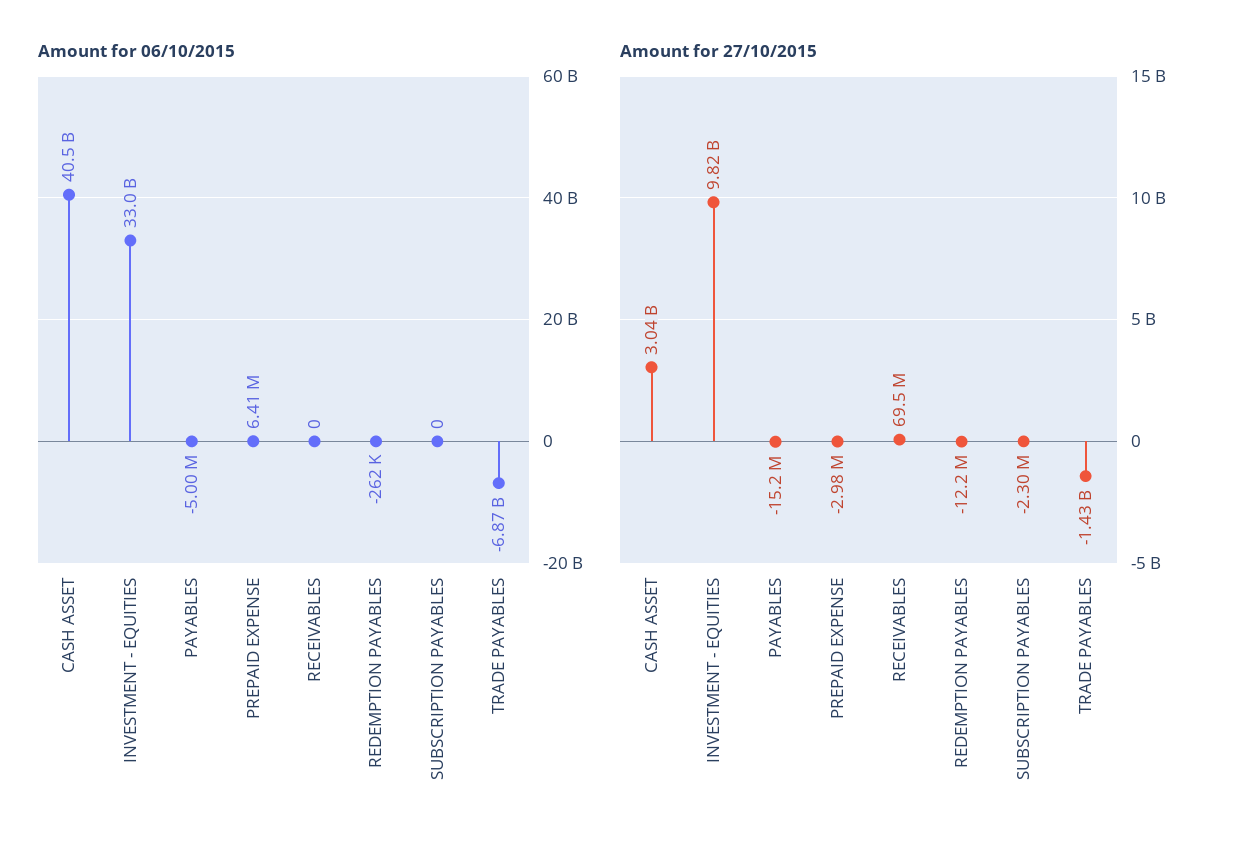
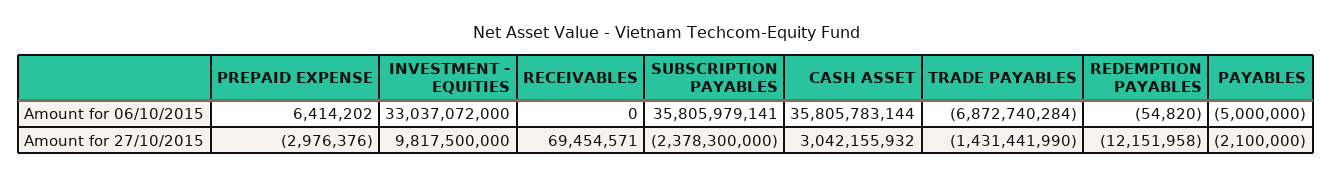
Amount for 06/10/2015, CASH ASSET: 40500000000 -> 35805783144
Amount for 06/10/2015, REDEMPTION PAYABLES: -262000 -> -54820
Amount for 06/10/2015, SUBSCRIPTION PAYABLES: 0 -> 35805979141
Amount for 27/10/2015, PAYABLES: -15200000 -> -2100000
Amount for 27/10/2015, SUBSCRIPTION PAYABLES: -2300000 -> -2378300000

